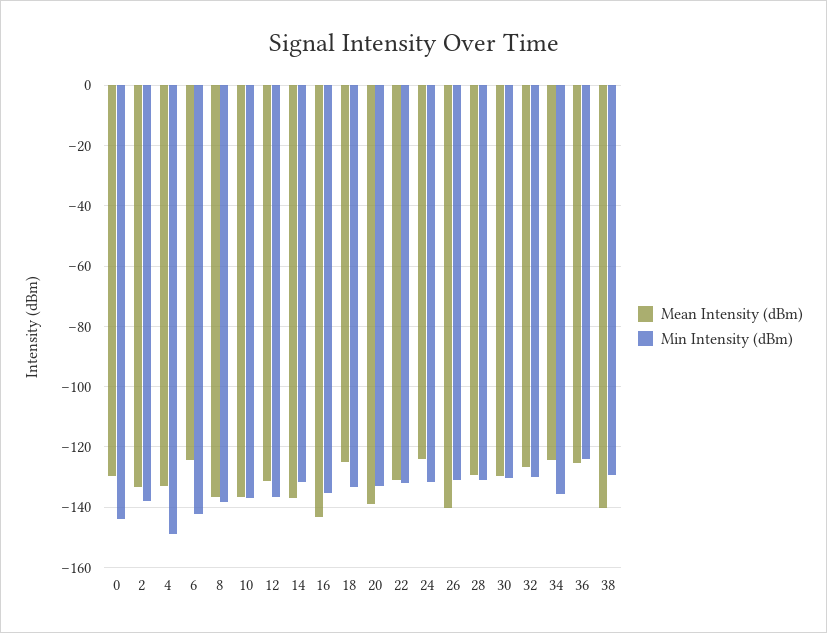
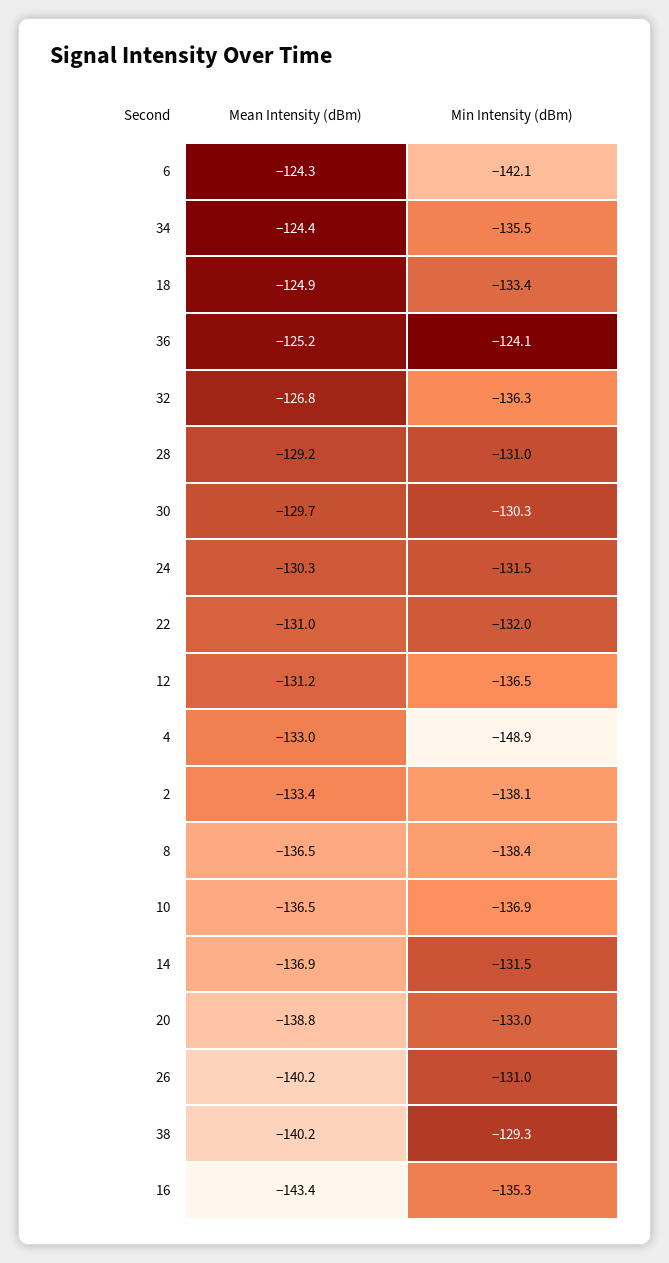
Mean Intensity (dBm), 0: -130 -> none
Min Intensity (dBm), 0: -144 -> none
Mean Intensity (dBm), 24: -124 -> -130.3
Min Intensity (dBm), 32: -130 -> -136.3

